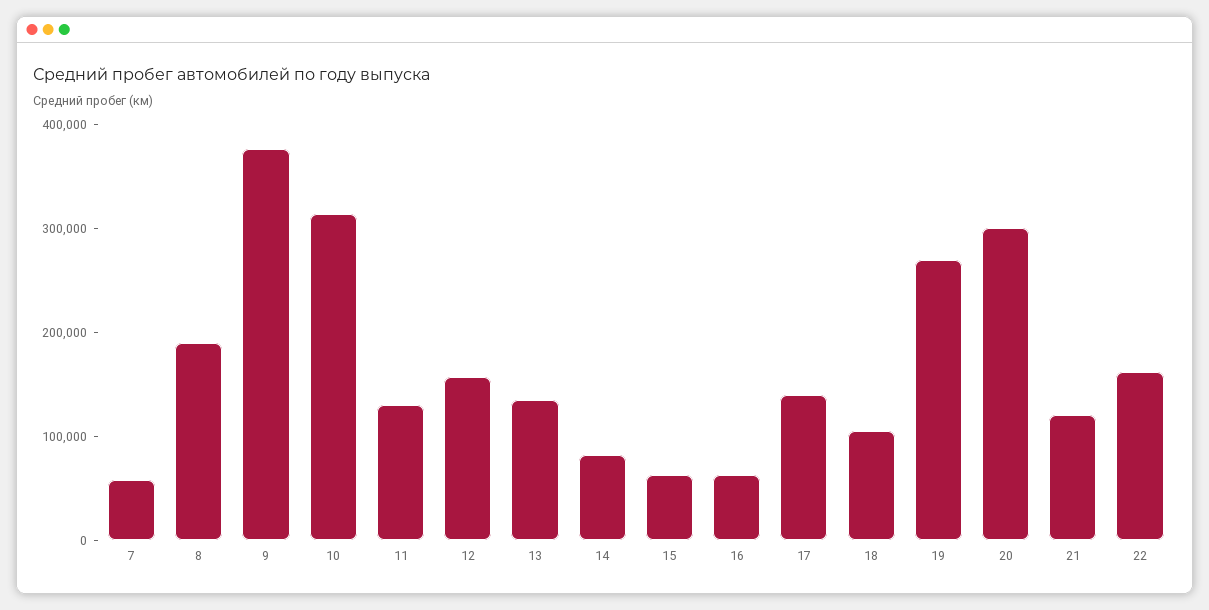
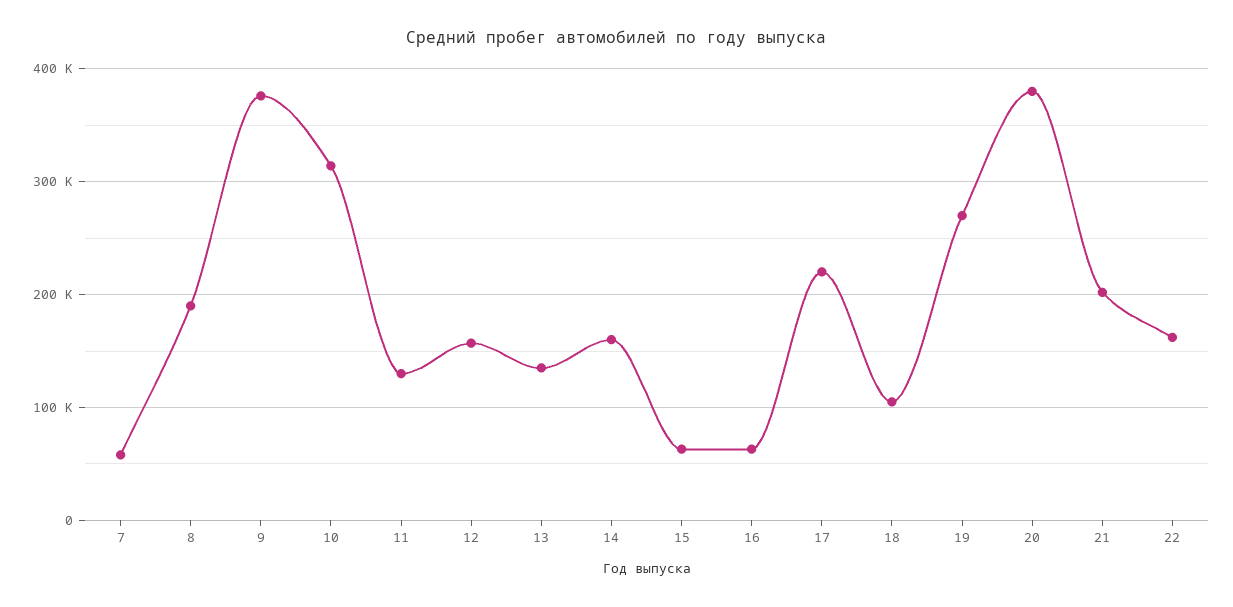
14: 80000 -> 160000
17: 140000 -> 220000
20: 300000 -> 380000
21: 120000 -> 200000

